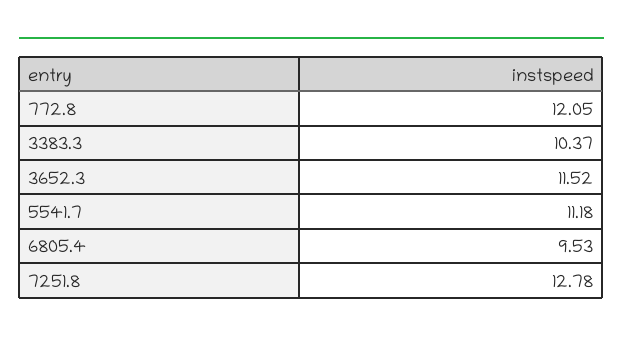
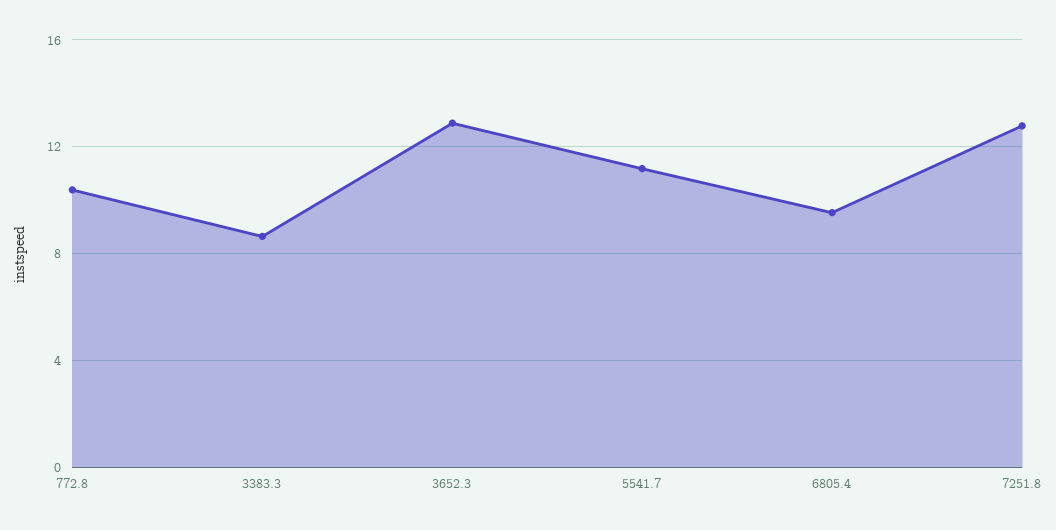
772.8: 12.05 -> 10.5
3383.3: 10.37 -> 8.5
3652.3: 11.52 -> 13

